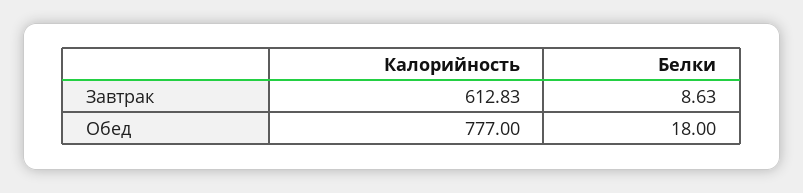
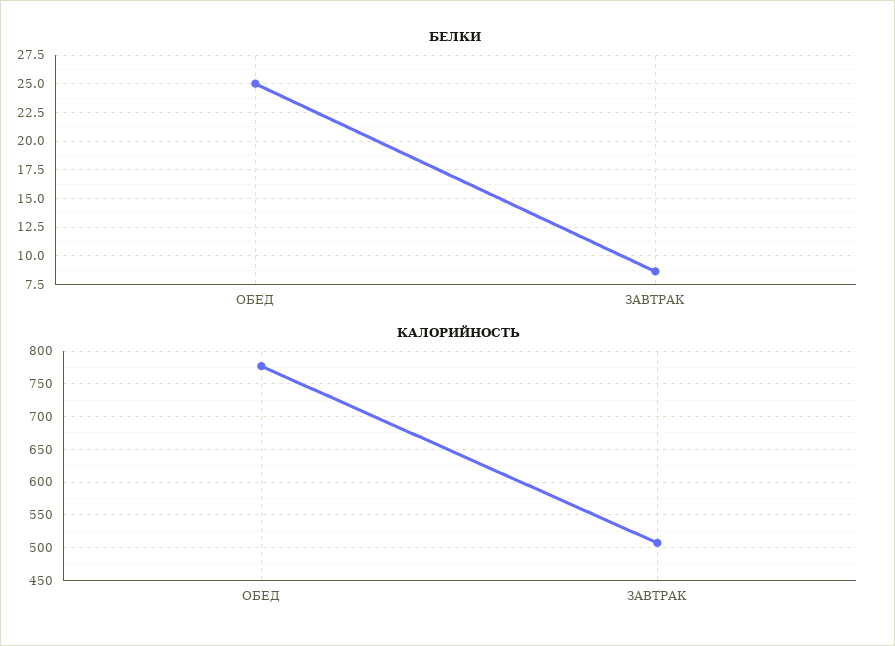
Калорийность, Завтрак: 612.83 -> 510
Белки, Обед: 18 -> 25

